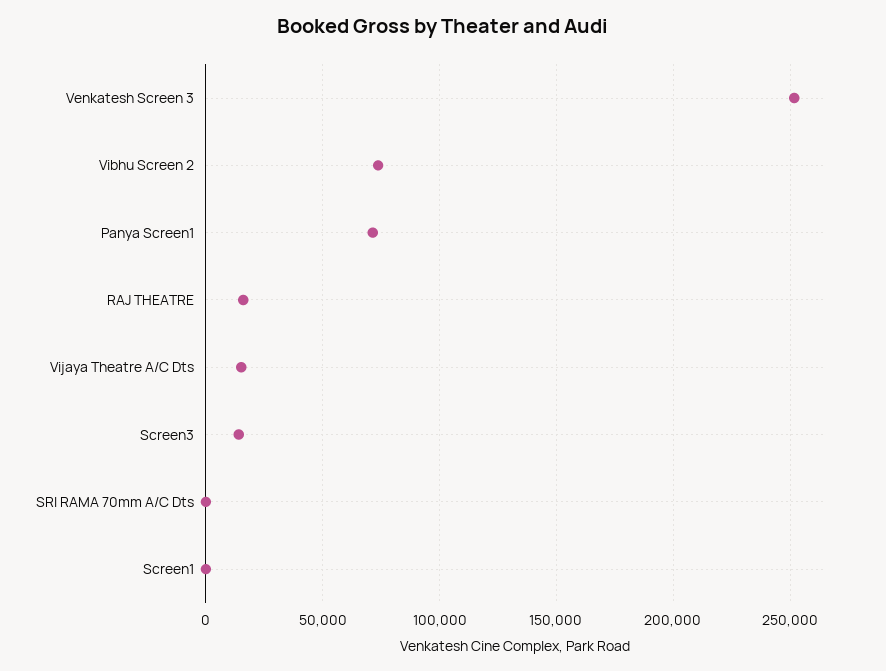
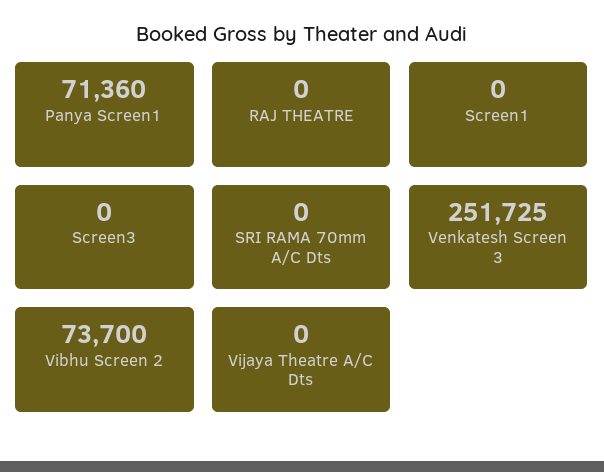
RAJ THEATRE: 15000 -> 0
Vijaya Theatre A/C Dts: 15000 -> 0
Screen3: 15000 -> 0

